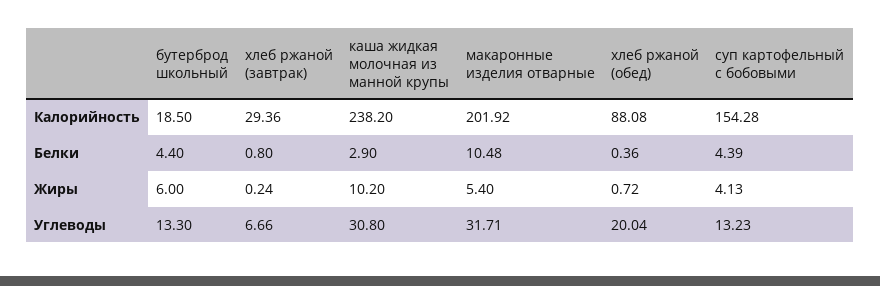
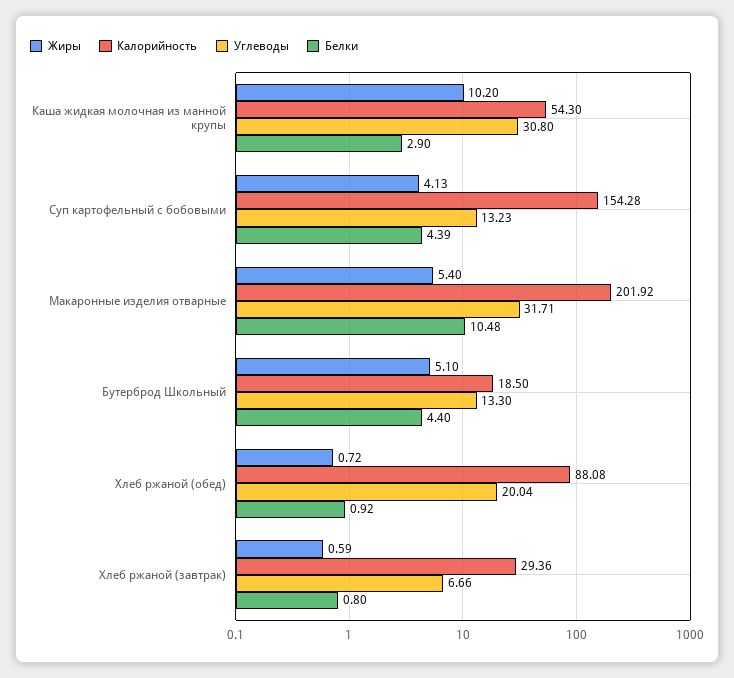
Калорийность, каша жидкая молочная из манной крупы: 238.2 -> 54.3
Белки, хлеб ржаной (обед): 0.36 -> 0.92
Жиры, бутерброд школьный: 6 -> 5.1
Жиры, хлеб ржаной (завтрак): 0.24 -> 0.59

